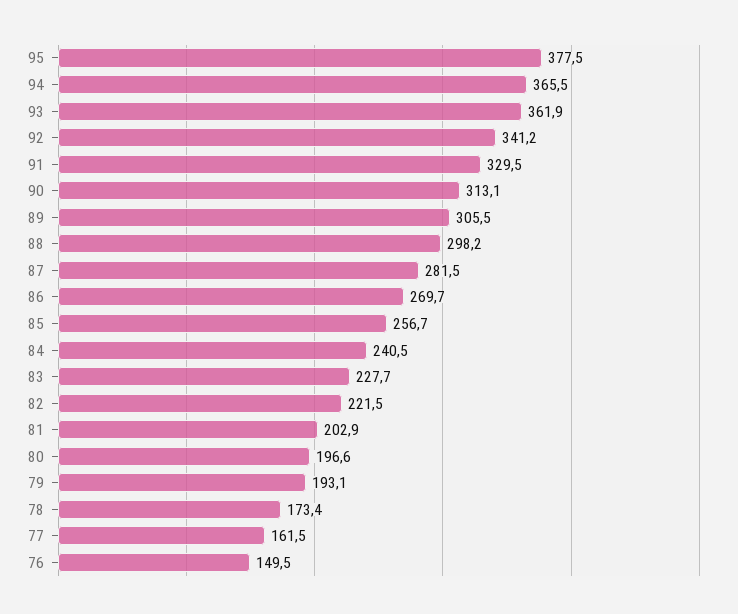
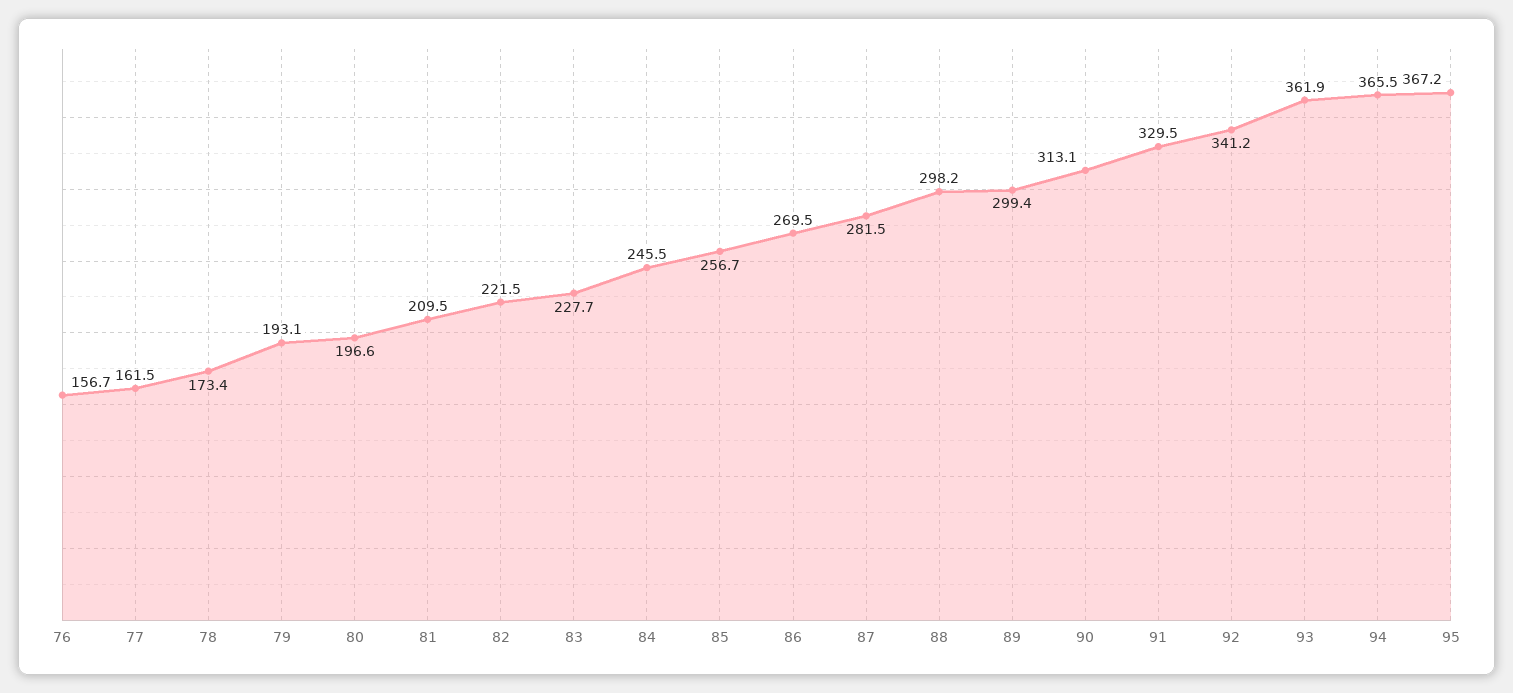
95: 377.5 -> 367.2
89: 305.5 -> 299.4
86: 269.7 -> 269.5
84: 240.5 -> 245.5
81: 202.9 -> 209.5
76: 149.5 -> 156.7

